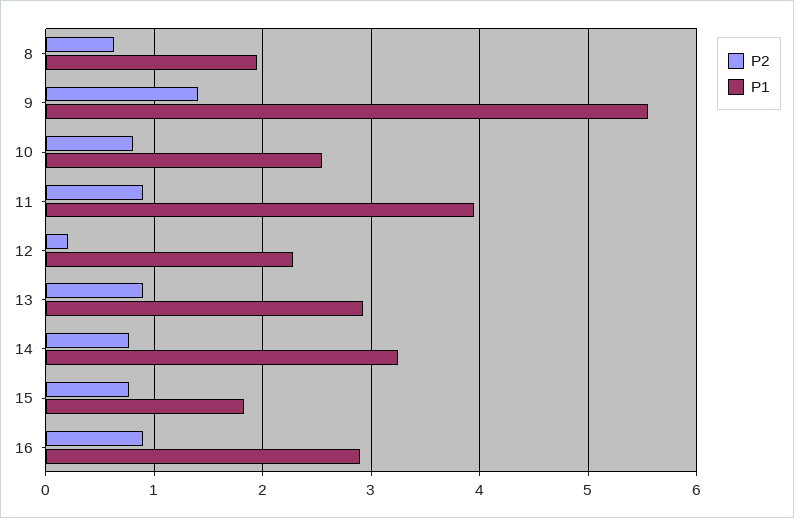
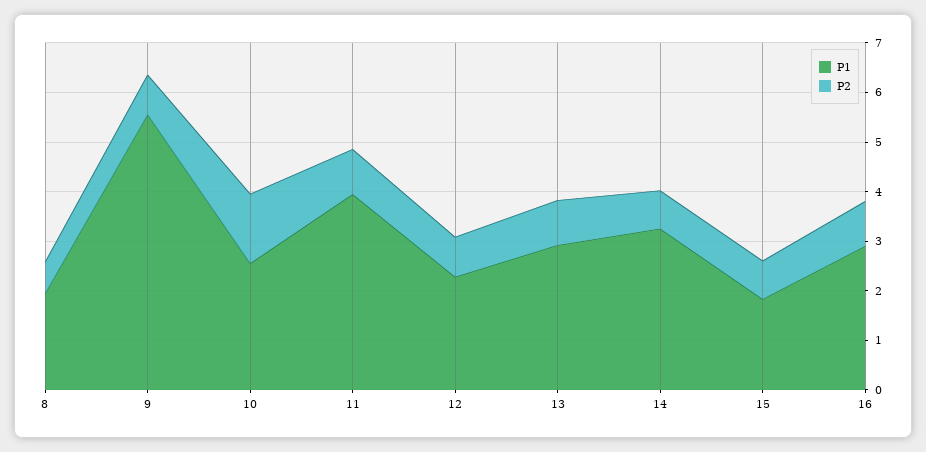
P2, 9: 1.4 -> 0.8
P2, 10: 0.8 -> 1.4
P2, 12: 0.2 -> 0.8

